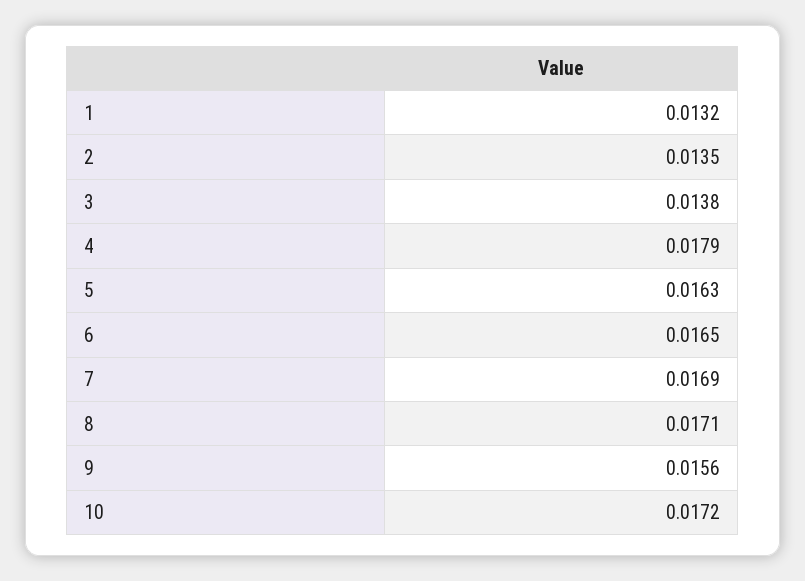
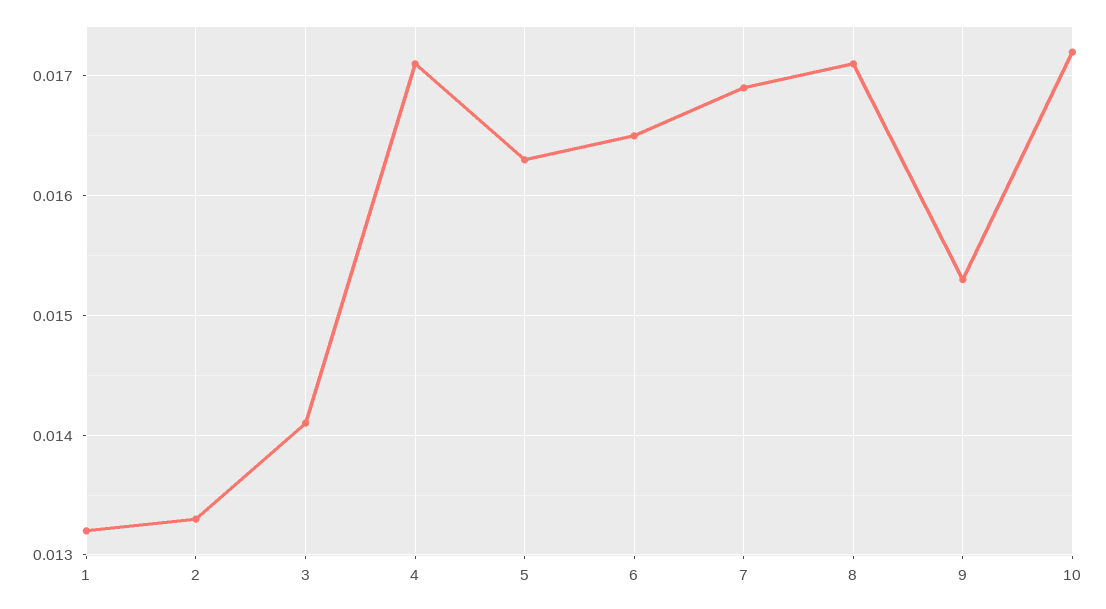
2: 0.0135 -> 0.0133
3: 0.0138 -> 0.0141
4: 0.0179 -> 0.0171
9: 0.0156 -> 0.0153

